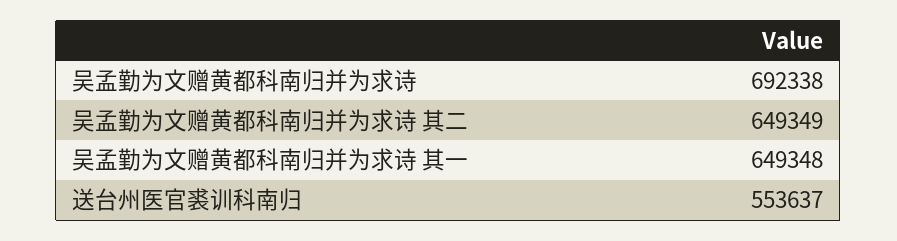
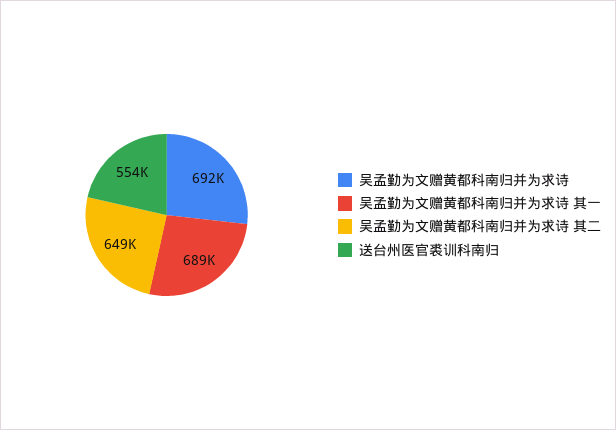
吴孟勤为文赠黄都科南归并为求诗 其一: 649348 -> 689000

